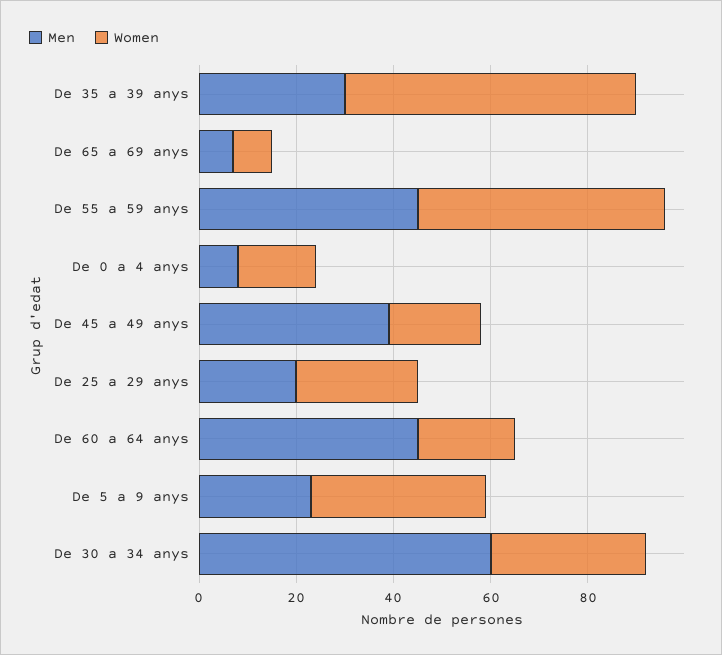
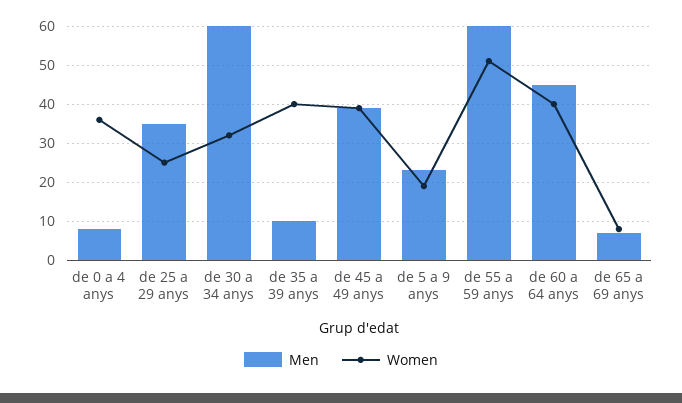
Men, De 35 a 39 anys: 30 -> 10
Women, De 35 a 39 anys: 60 -> 40
Men, De 55 a 59 anys: 45 -> 60
Women, De 0 a 4 anys: 15 -> 35
Women, De 45 a 49 anys: 20 -> 40
Men, De 25 a 29 anys: 20 -> 35
Women, De 60 a 64 anys: 20 -> 40
Women, De 5 a 9 anys: 35 -> 20

